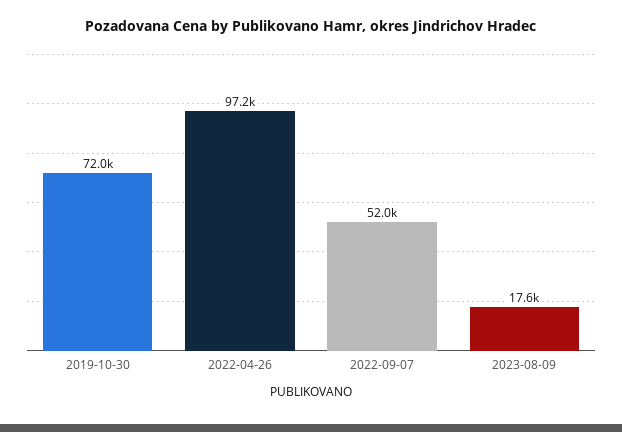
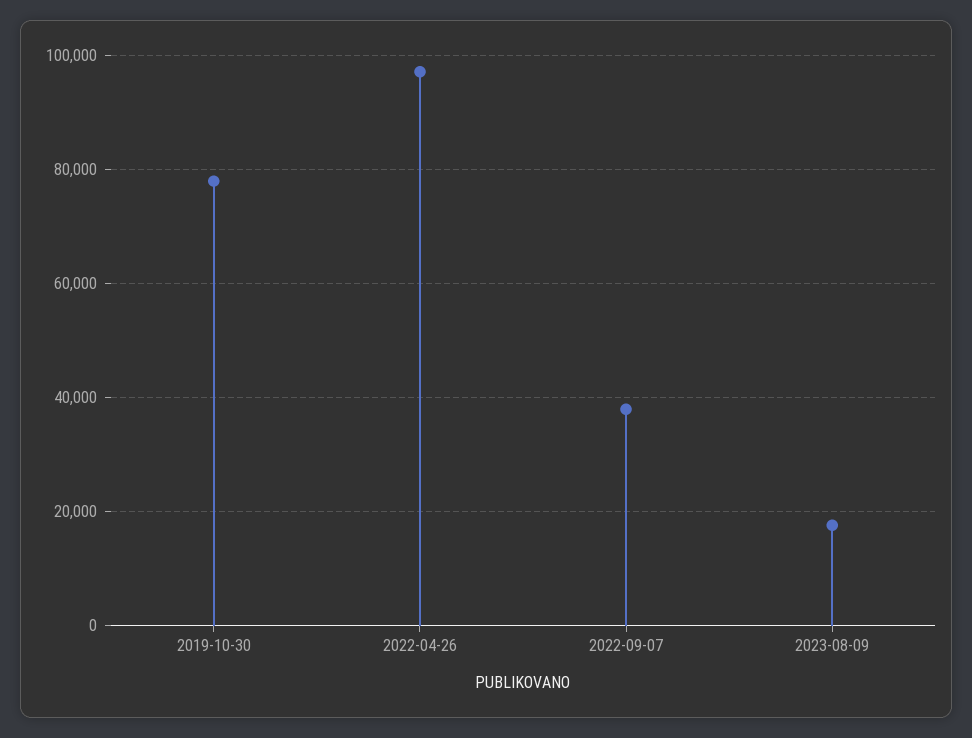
2019-10-30: 72000 -> 78000
2022-09-07: 52000 -> 38000

